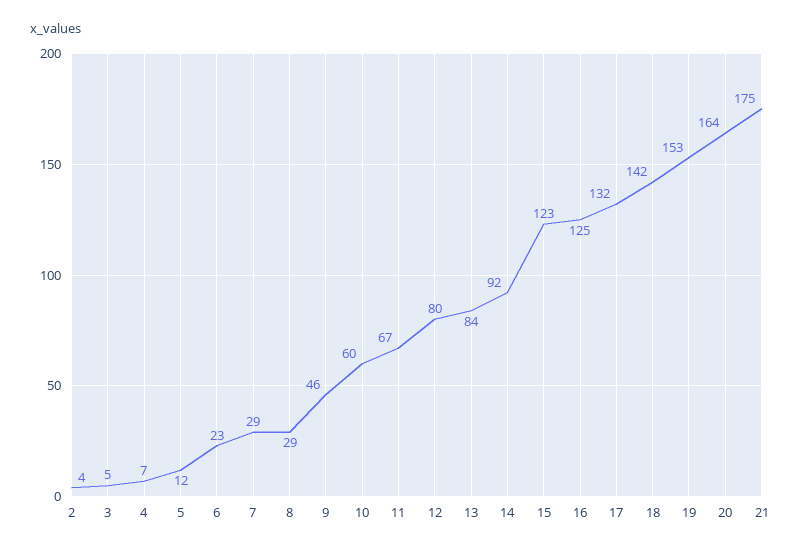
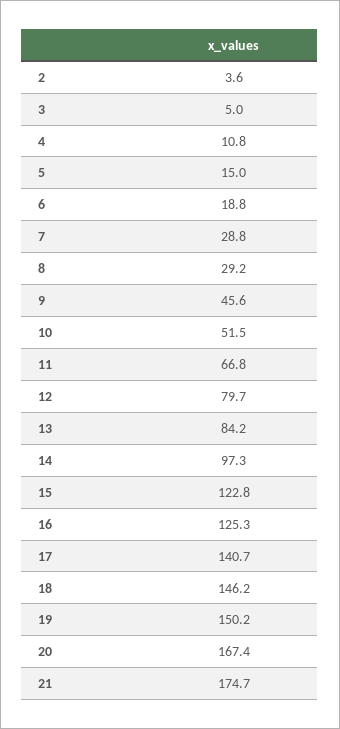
4: 7 -> 10.8
5: 12 -> 15
6: 23 -> 18.8
10: 60 -> 51.5
14: 92 -> 97.3
17: 132 -> 140.7
18: 142 -> 146.2
19: 153 -> 150.2
20: 164 -> 167.4

